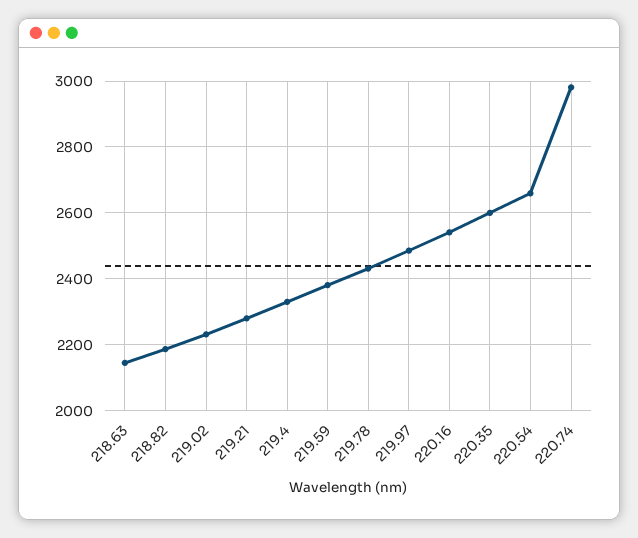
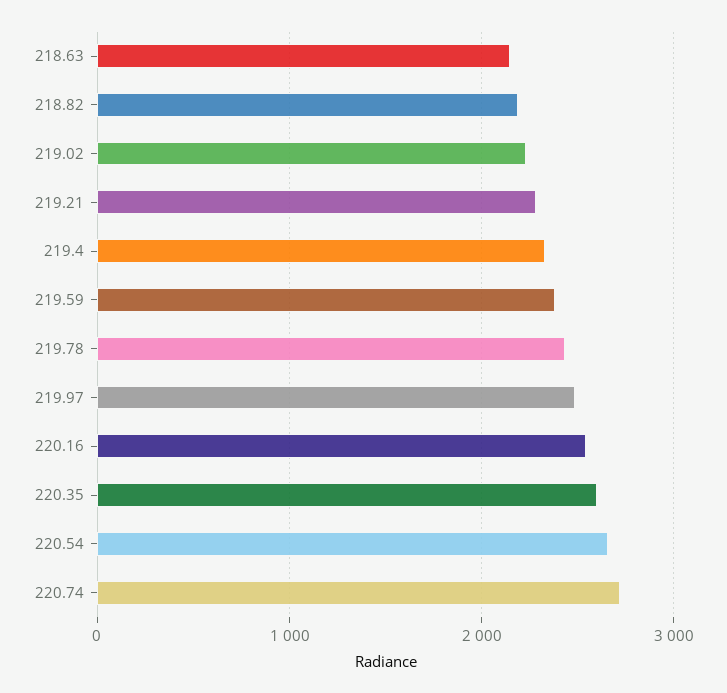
220.74: 2980 -> 2700

